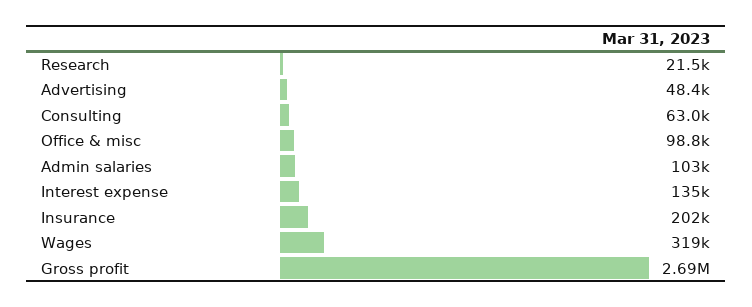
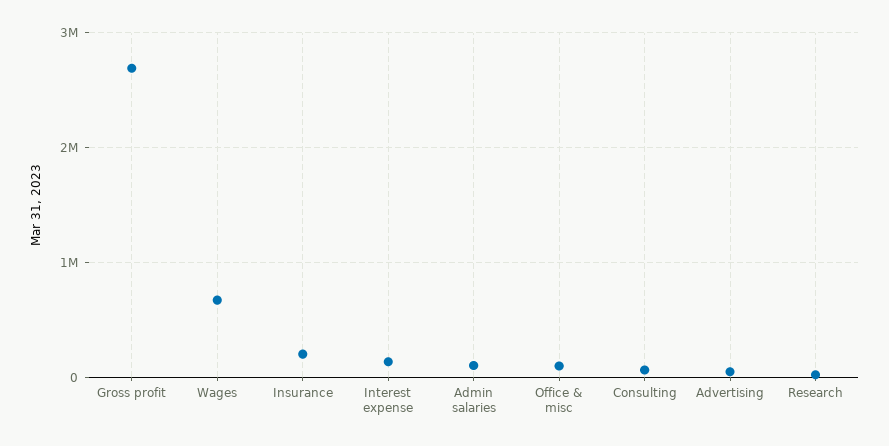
Wages: 319000 -> 700000

